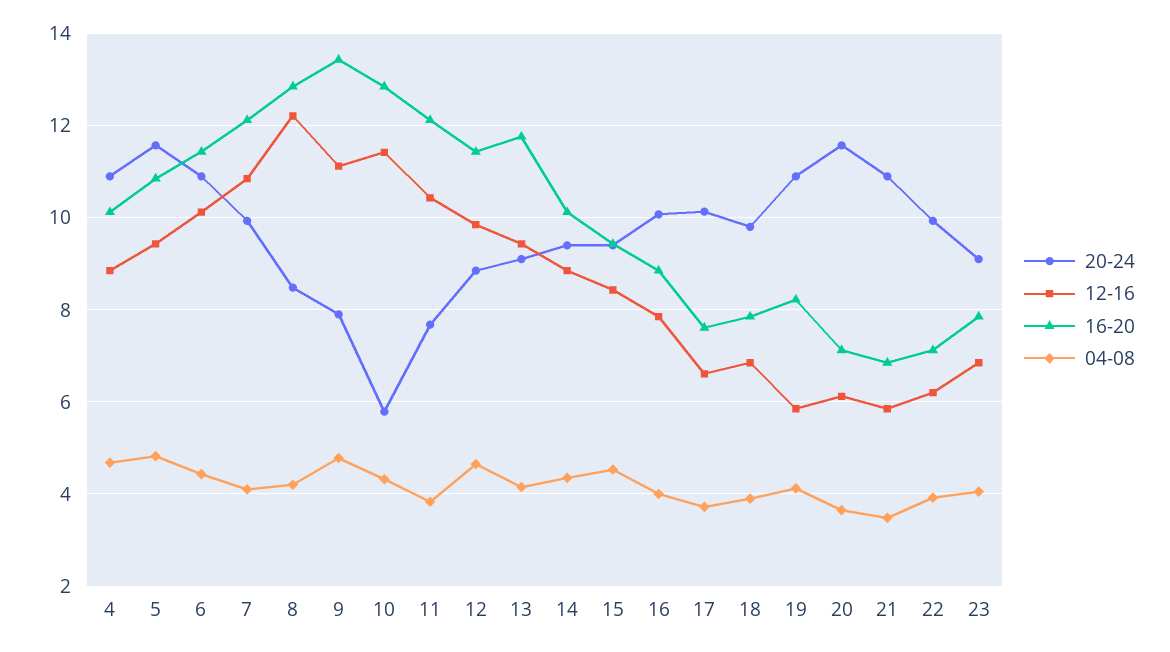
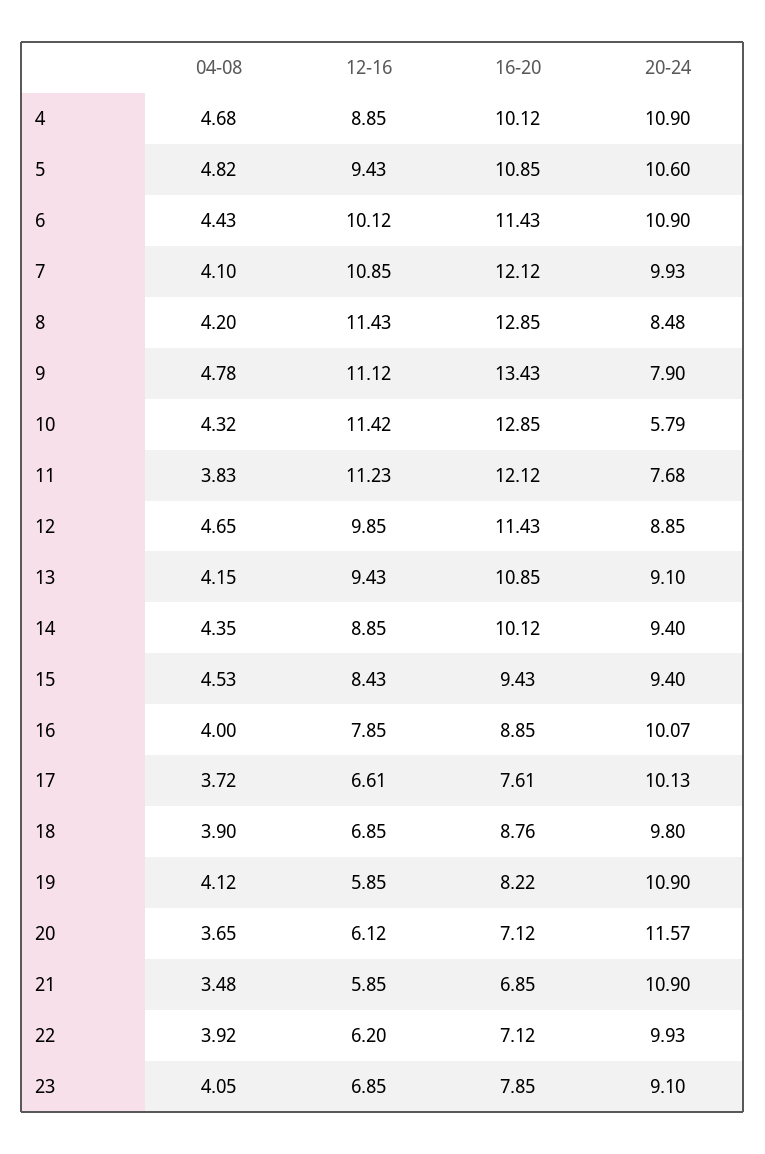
20-24, 5: 11.6 -> 10.6
12-16, 8: 12.2 -> 11.43
12-16, 11: 10.4 -> 11.23
16-20, 13: 11.8 -> 10.85
16-20, 18: 7.8 -> 8.76

